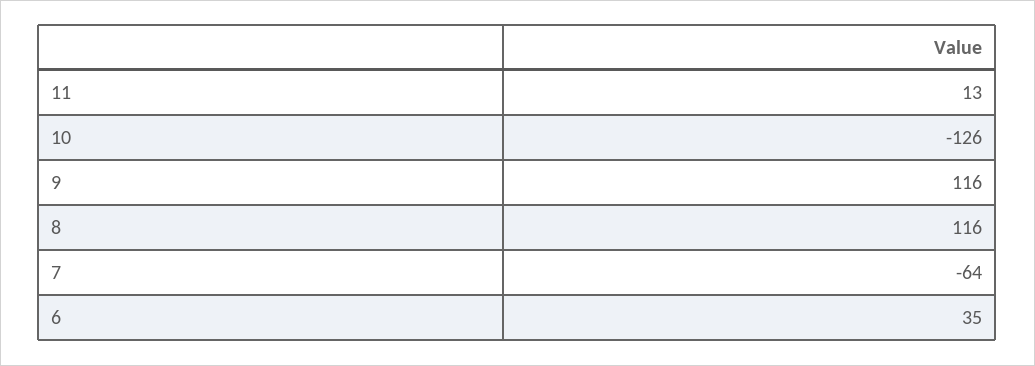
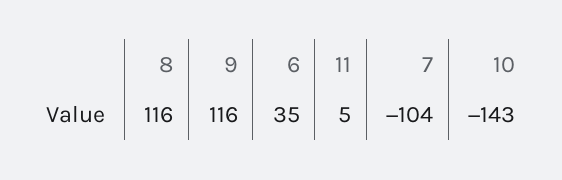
11: 13 -> 5
10: -126 -> -143
7: -64 -> -104

